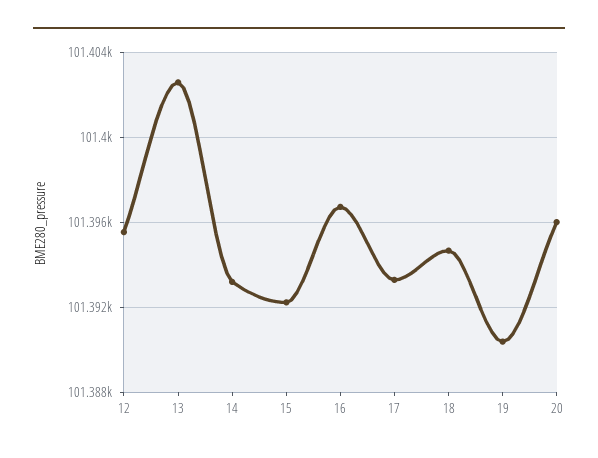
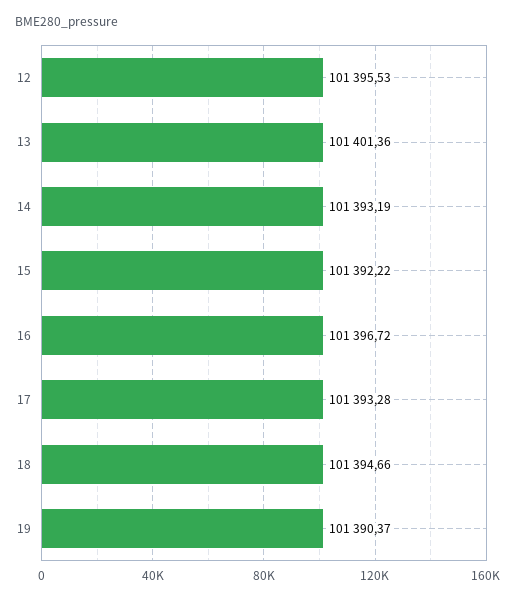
13: 101402.5 -> 101401.36
20: 101396 -> none

